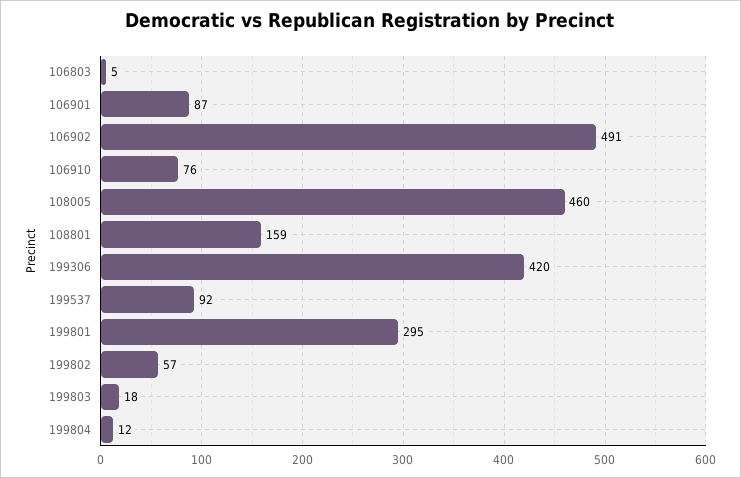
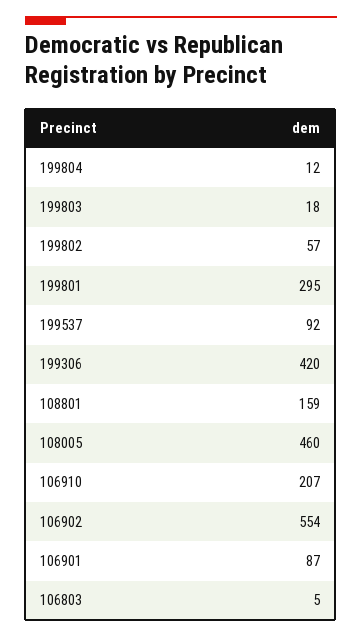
106902: 491 -> 554
106910: 76 -> 207

